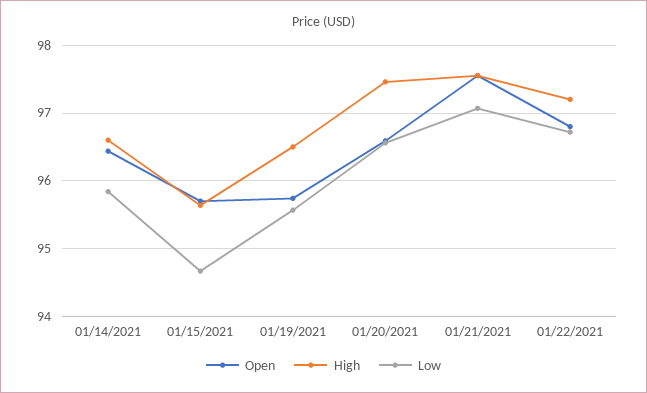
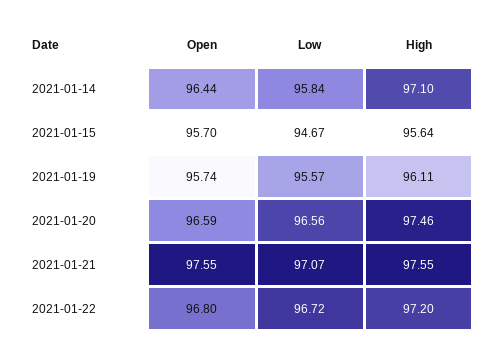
High, 01/14/2021: 96.6 -> 97.1
High, 01/19/2021: 96.5 -> 96.11

